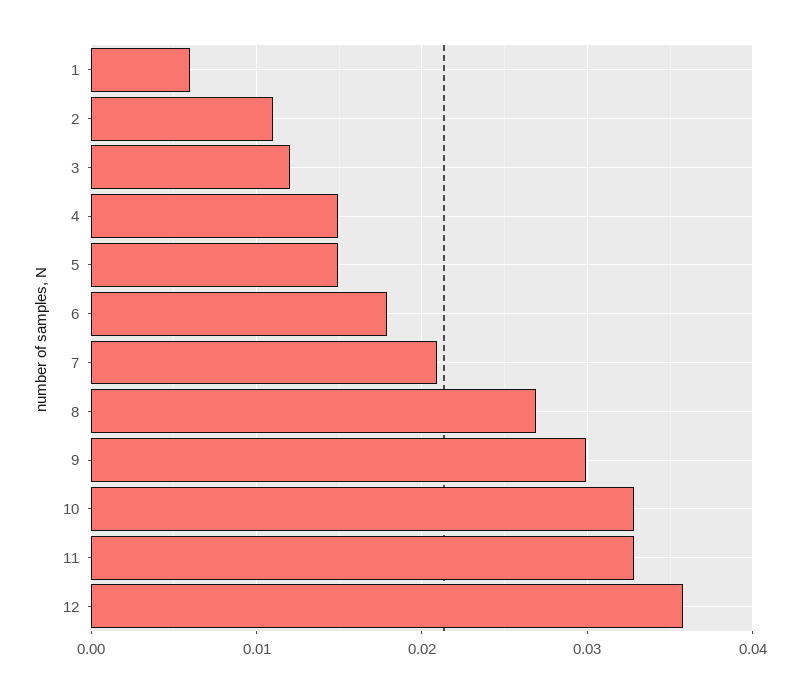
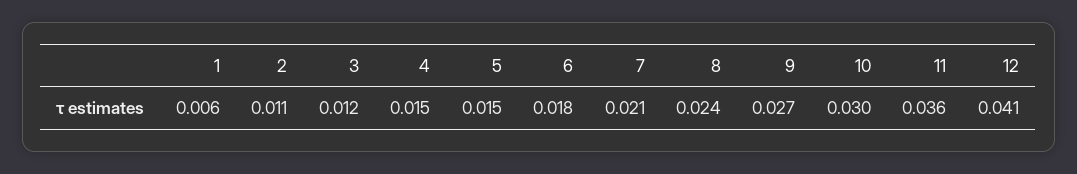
8: 0.027 -> 0.024
9: 0.03 -> 0.027
10: 0.033 -> 0.03
11: 0.033 -> 0.036
12: 0.036 -> 0.041

